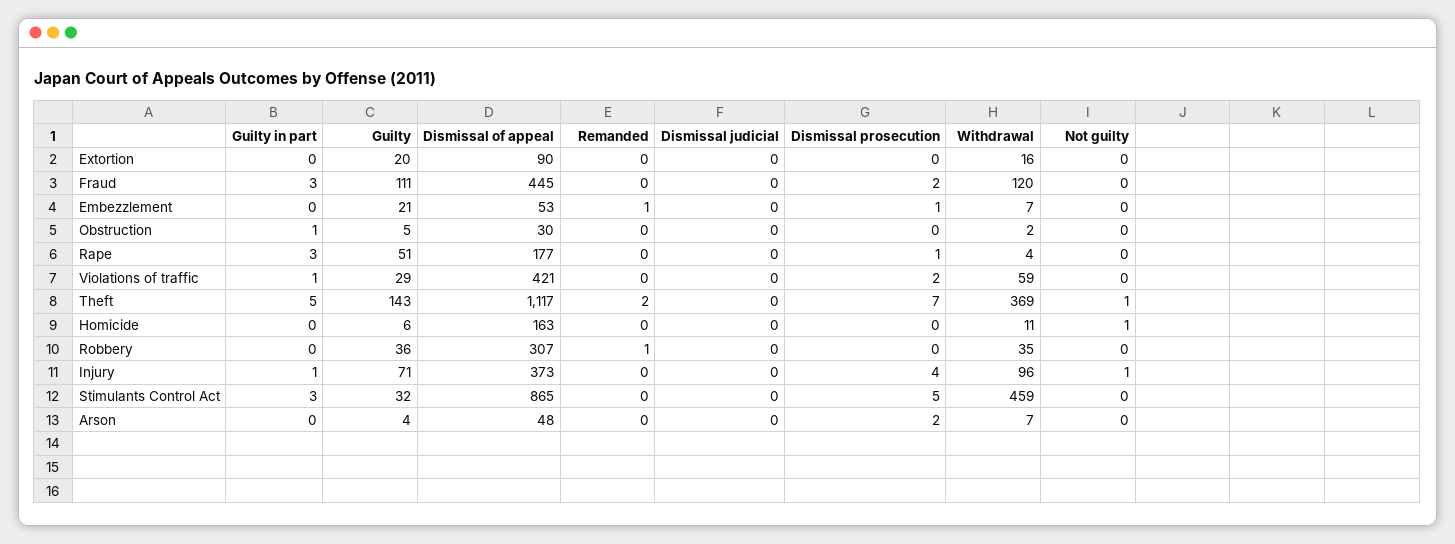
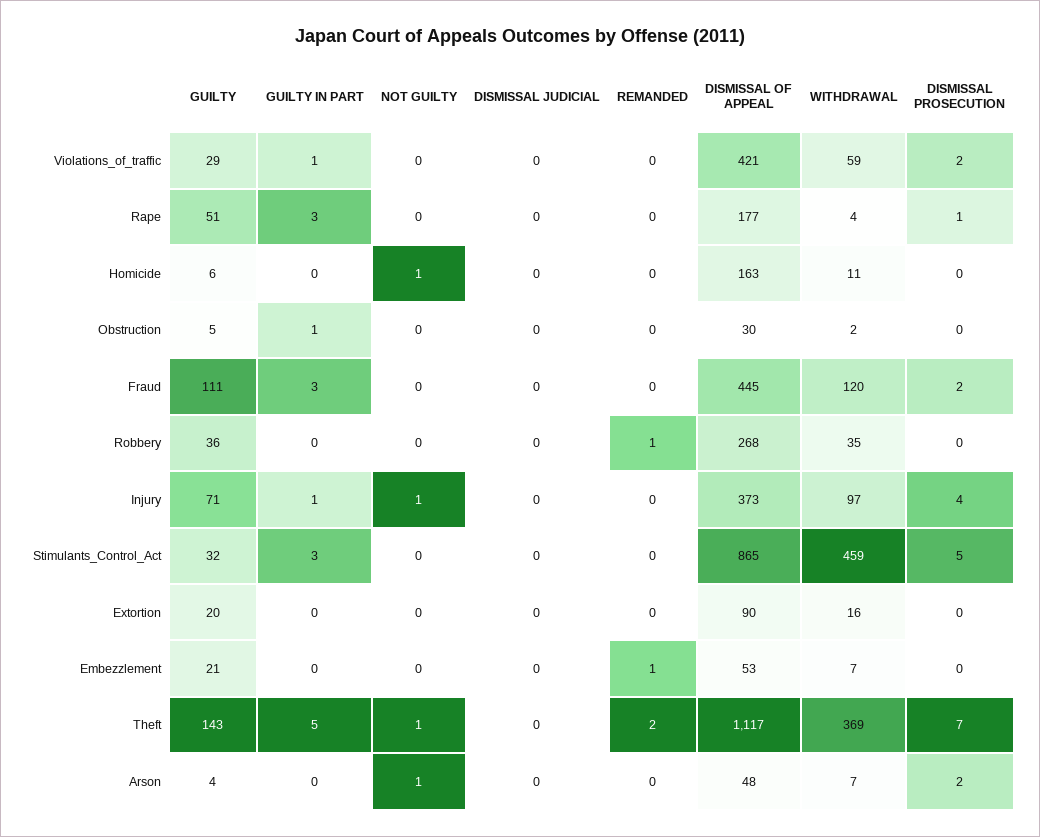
Dismissal prosecution, Embezzlement: 1 -> 0
Dismissal of appeal, Robbery: 307 -> 268
Withdrawal, Injury: 96 -> 97
Not guilty, Arson: 0 -> 1

